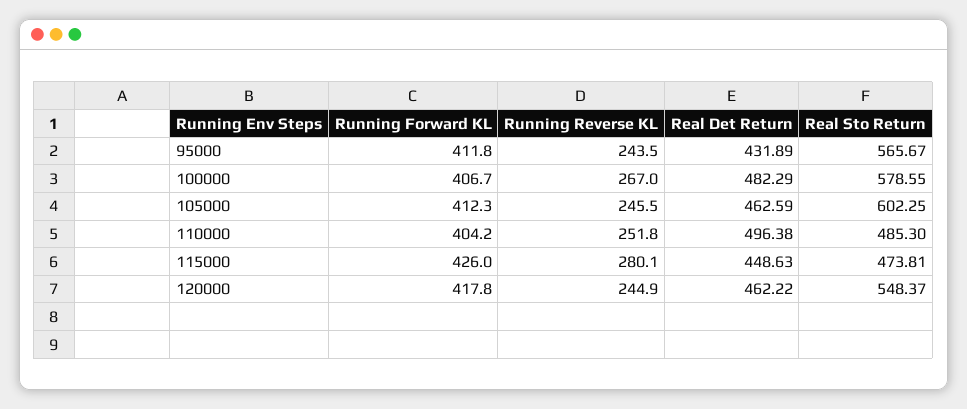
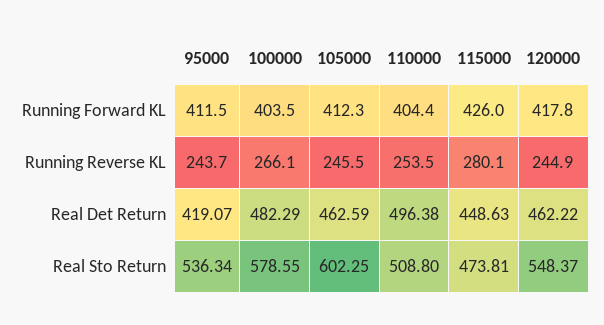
Running Forward KL, 95000: 411.8 -> 411.5
Running Reverse KL, 95000: 243.5 -> 243.7
Real Det Return, 95000: 431.89 -> 419.07
Real Sto Return, 95000: 565.67 -> 536.34
Running Forward KL, 100000: 406.7 -> 403.5
Running Reverse KL, 100000: 267 -> 266.1
Running Forward KL, 110000: 404.2 -> 404.4
Running Reverse KL, 110000: 251.8 -> 253.5
Real Sto Return, 110000: 485.3 -> 508.8

